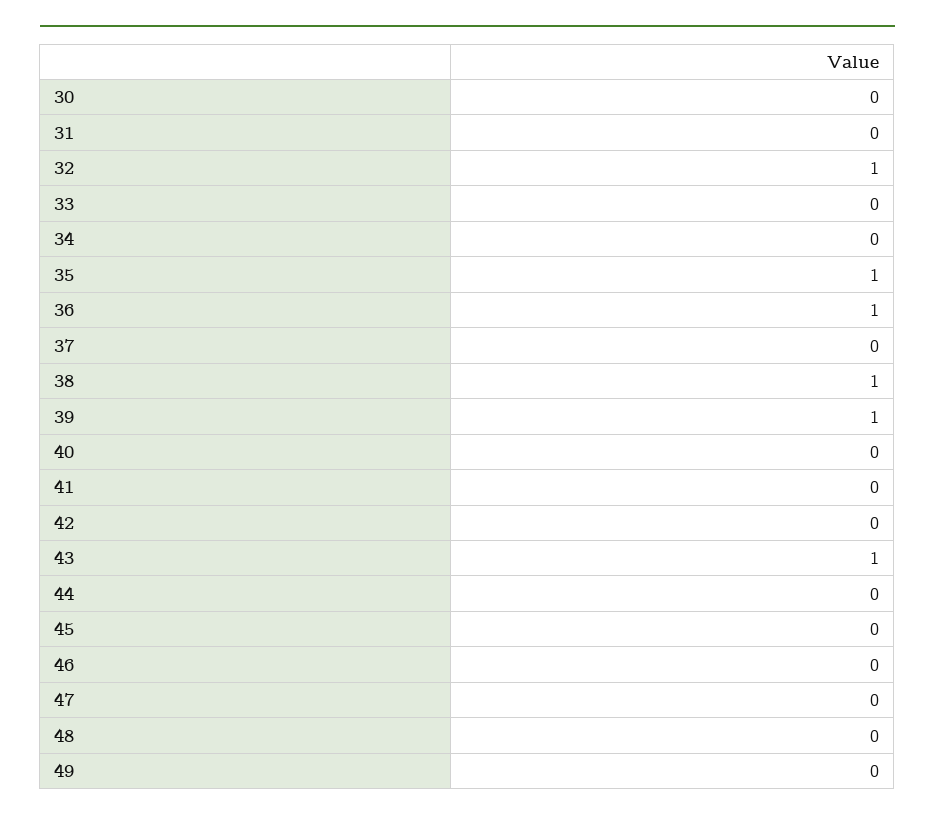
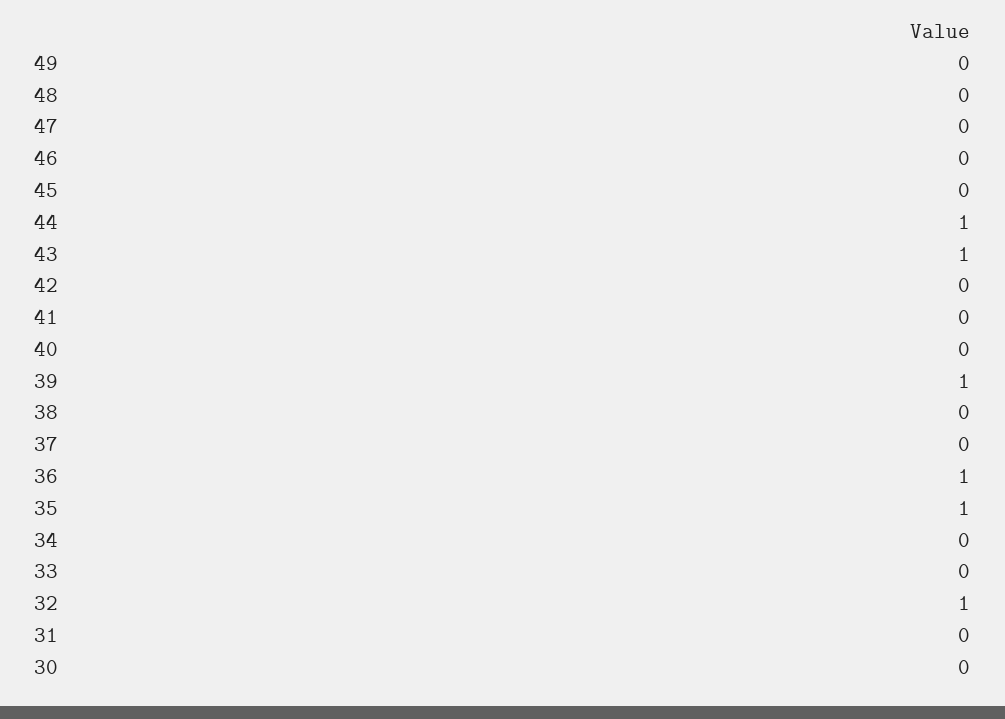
38: 1 -> 0
44: 0 -> 1

